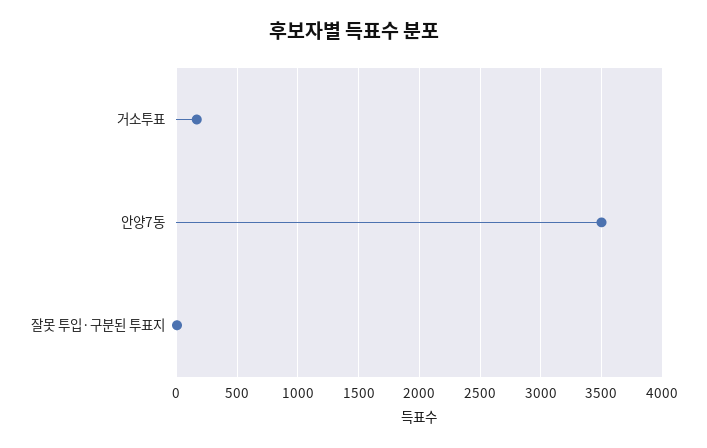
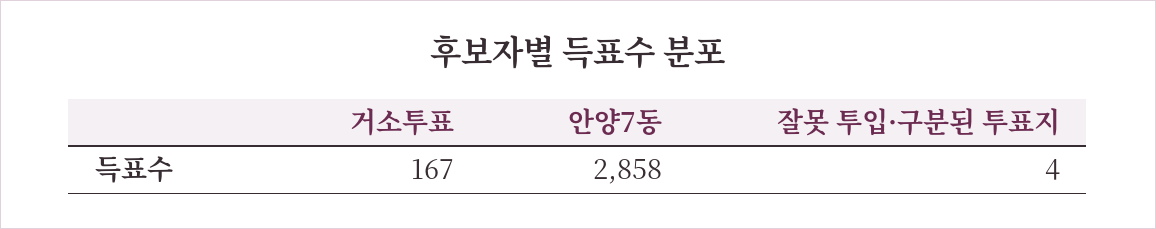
안양7동: 3500 -> 2858

